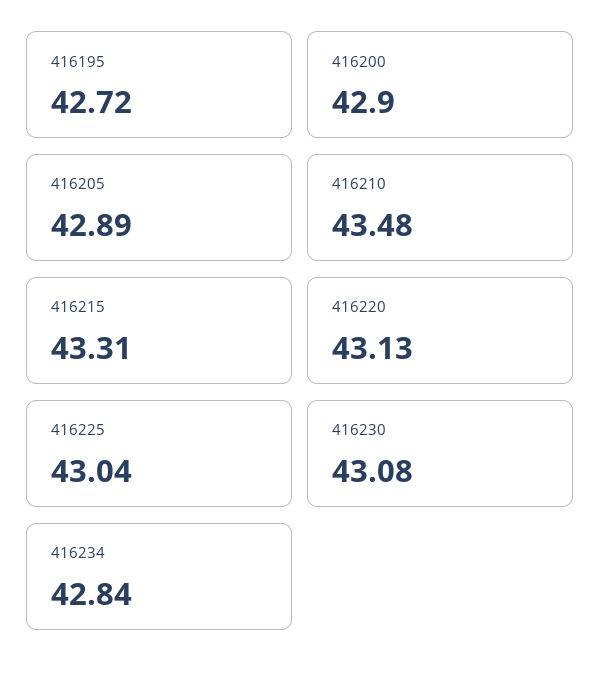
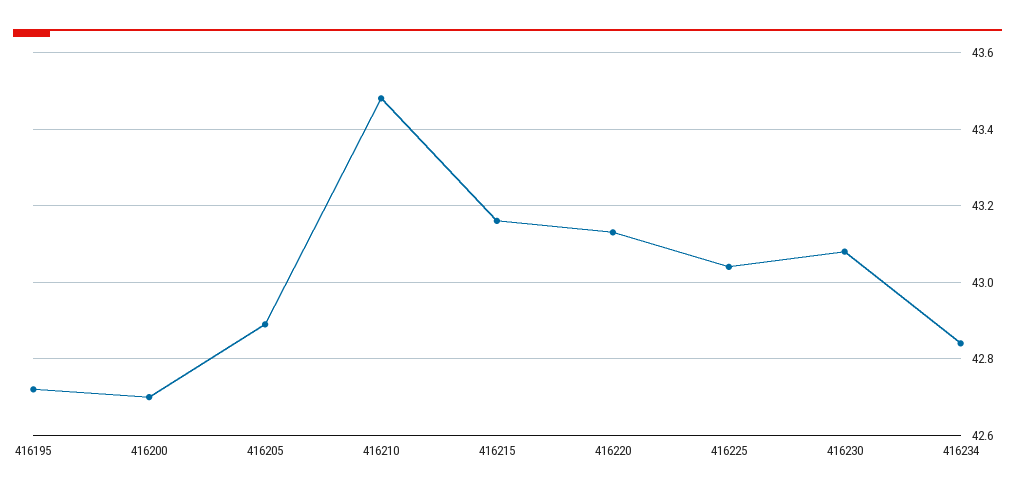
416200: 42.9 -> 42.7
416215: 43.31 -> 43.15

